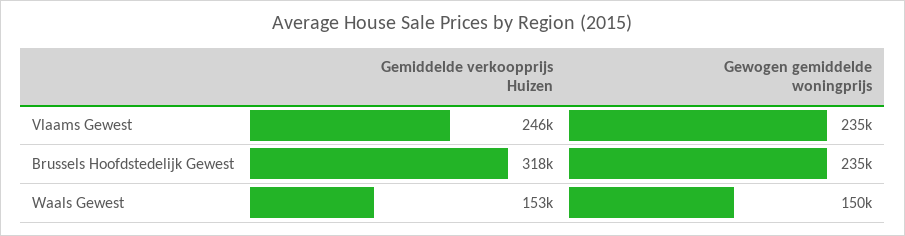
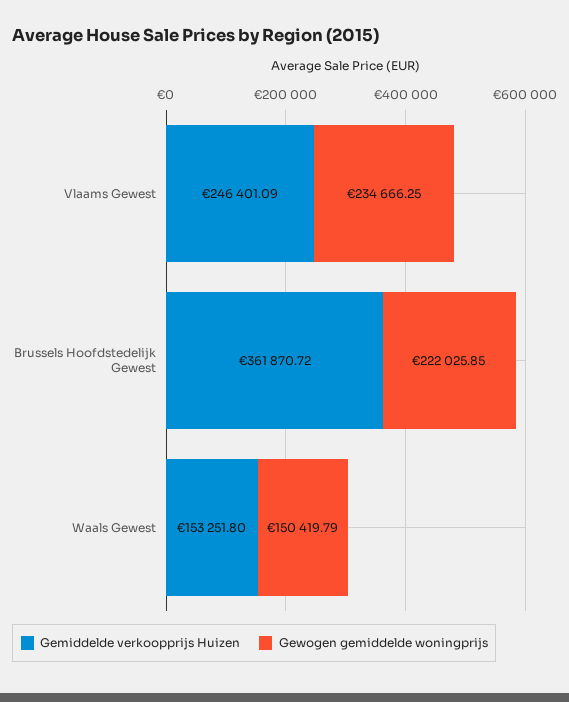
Gemiddelde verkoopprijs Huizen, Brussels Hoofdstedelijk Gewest: 318000 -> 361870.72
Gewogen gemiddelde woningprijs, Brussels Hoofdstedelijk Gewest: 235000 -> 222025.85

